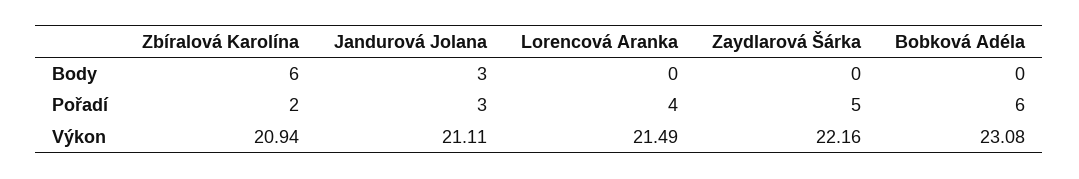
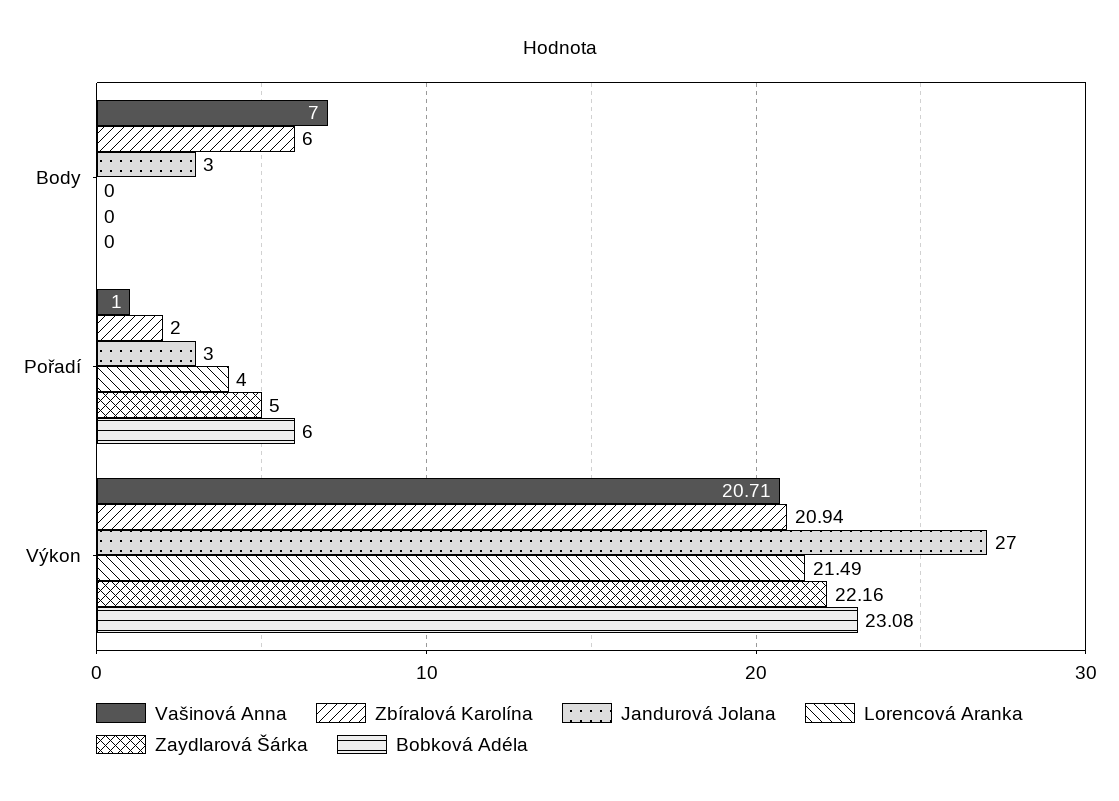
Jandurová Jolana, Výkon: 21.11 -> 27
Vašinová Anna, Body: none -> 7
Vašinová Anna, Pořadí: none -> 1
Vašinová Anna, Výkon: none -> 20.71

